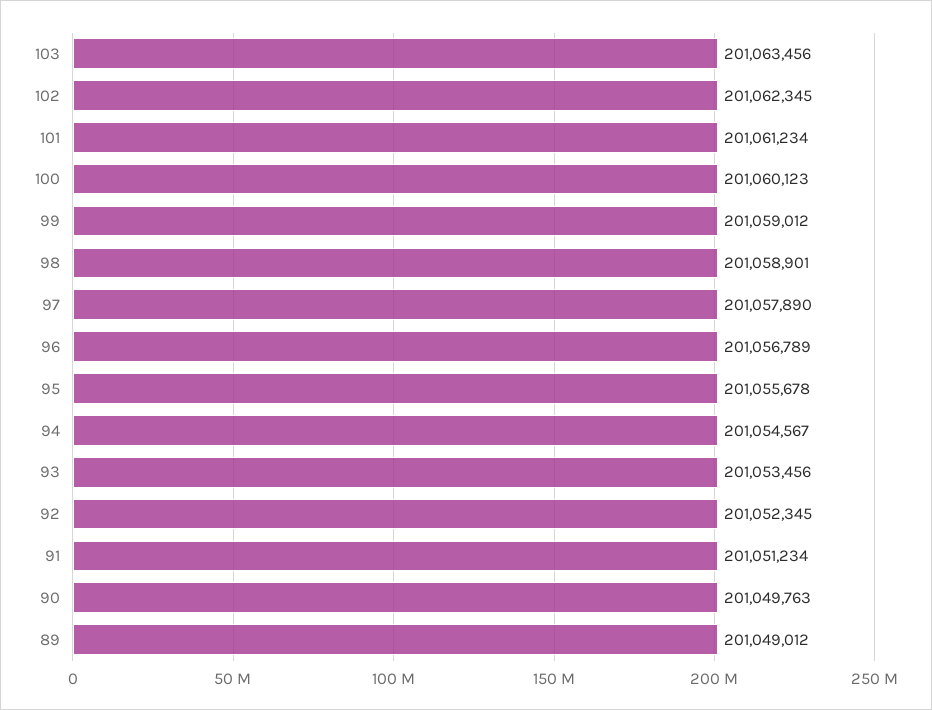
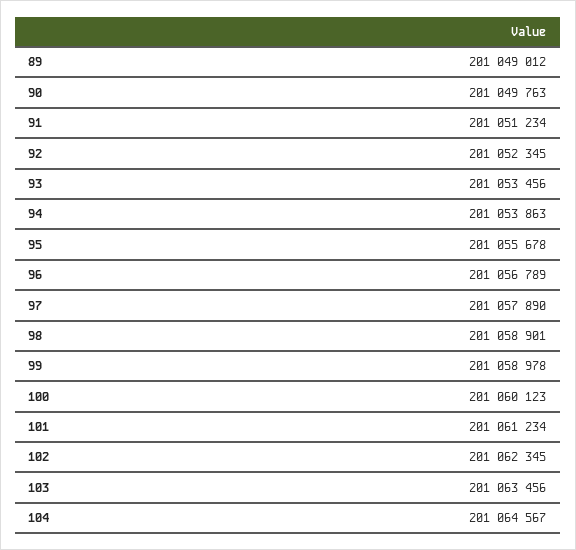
99: 201059012 -> 201058978
94: 201054567 -> 201053863
104: none -> 201064567

